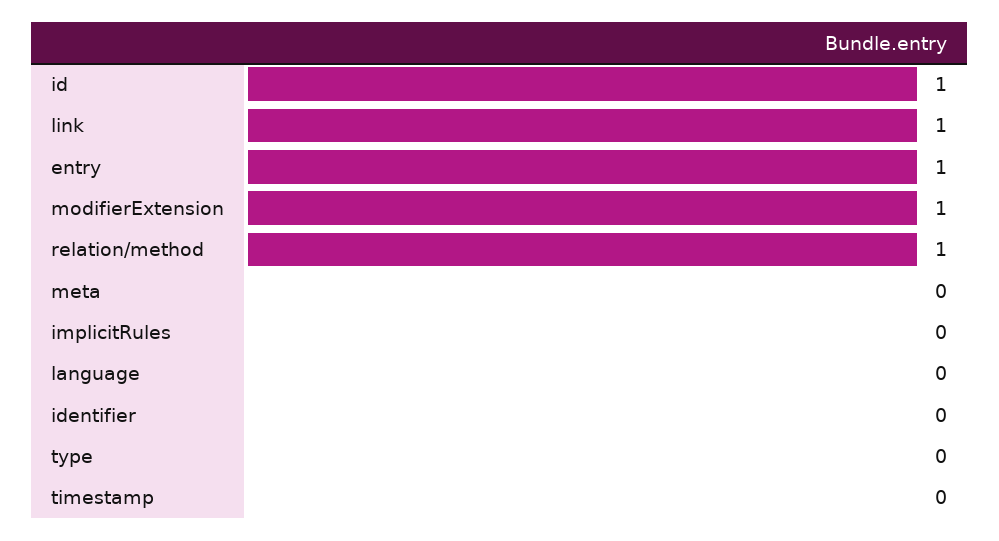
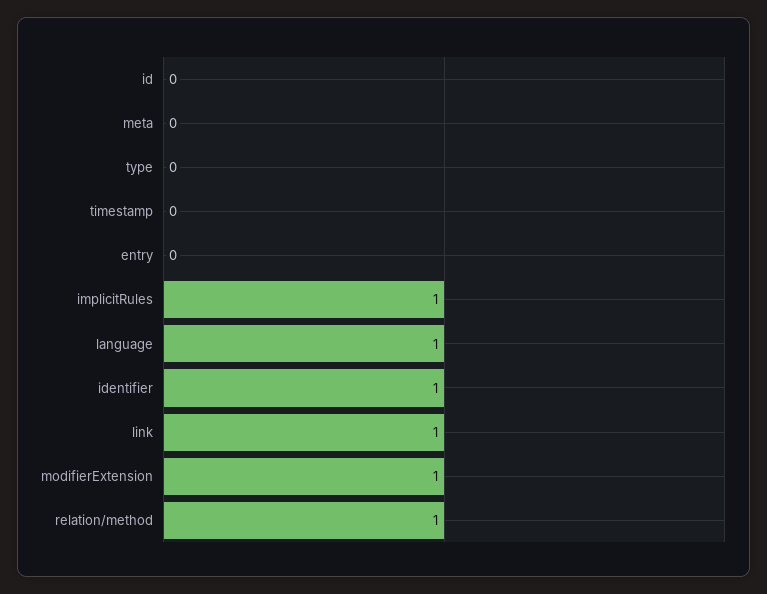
id: 1 -> 0
entry: 1 -> 0
implicitRules: 0 -> 1
language: 0 -> 1
identifier: 0 -> 1

